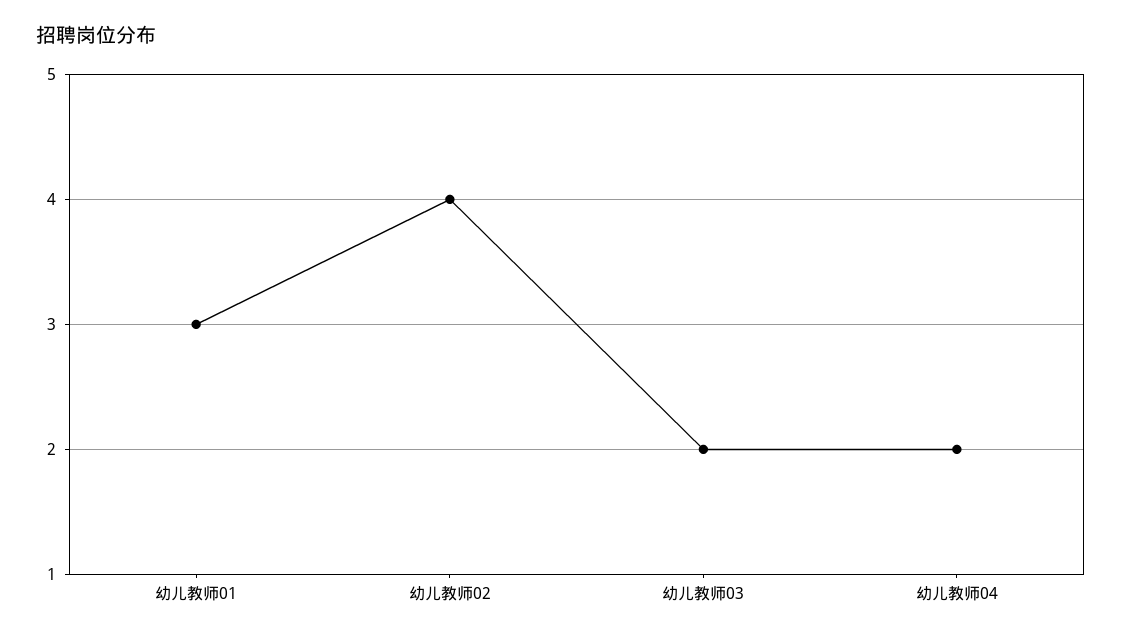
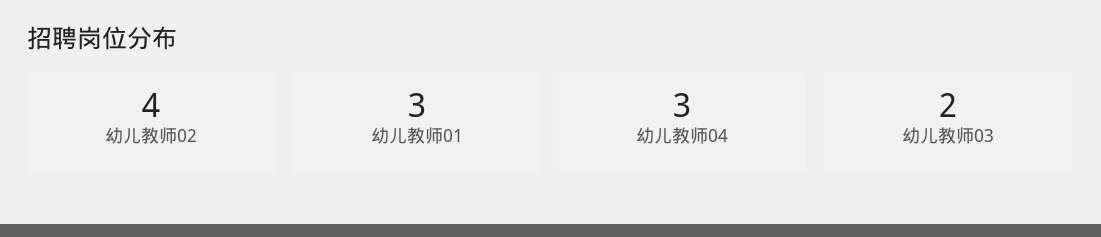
幼儿教师04: 2 -> 3

